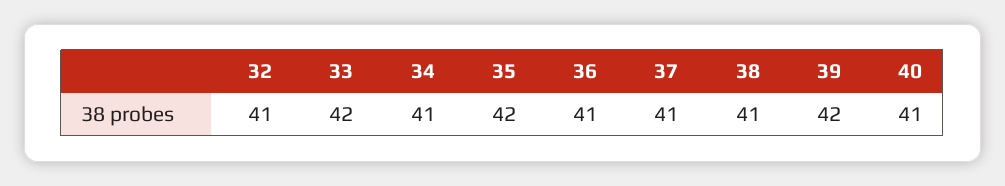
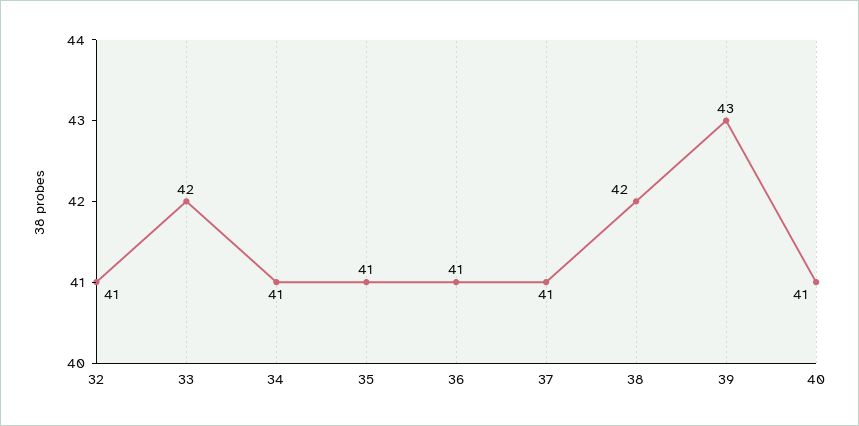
35: 42 -> 41
38: 41 -> 42
39: 42 -> 43

